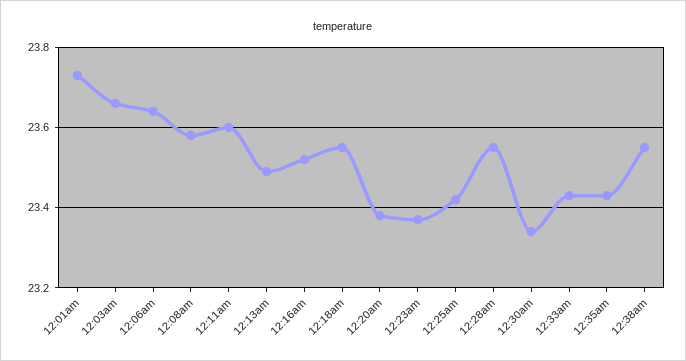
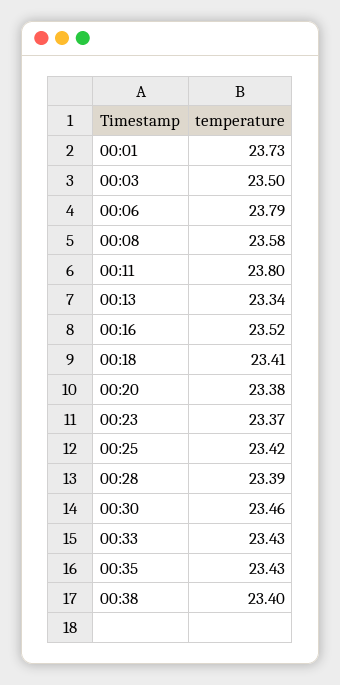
12:03am: 23.65 -> 23.5
12:06am: 23.65 -> 23.79
12:11am: 23.6 -> 23.8
12:13am: 23.5 -> 23.34
12:18am: 23.55 -> 23.41
12:28am: 23.55 -> 23.39
12:30am: 23.35 -> 23.46
12:38am: 23.55 -> 23.4

